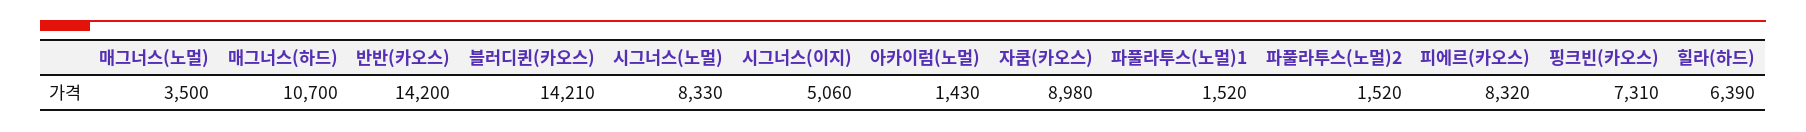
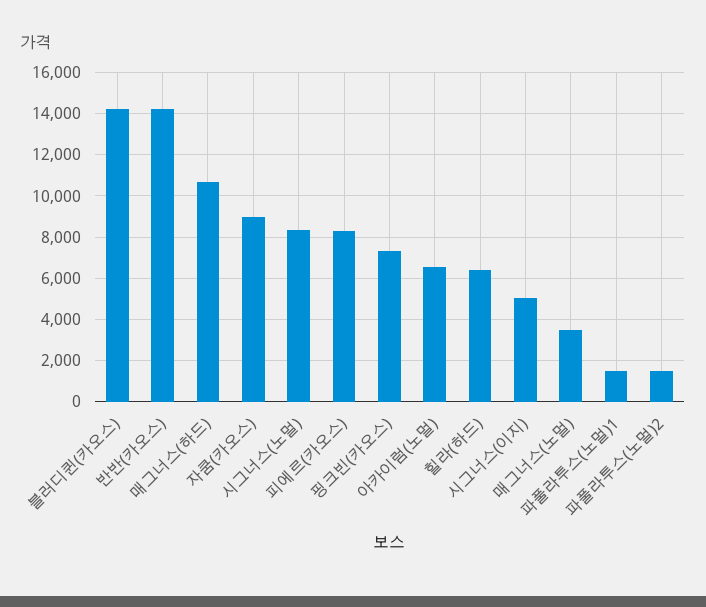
아카이럼(노멀): 1430 -> 6500

